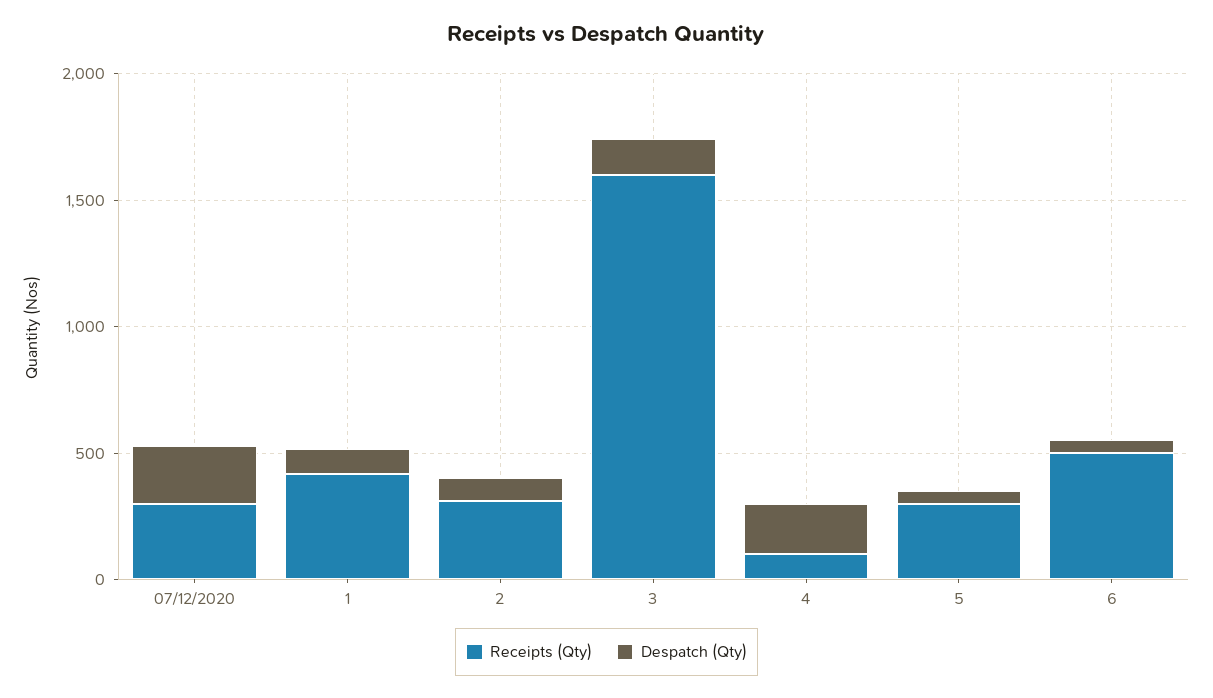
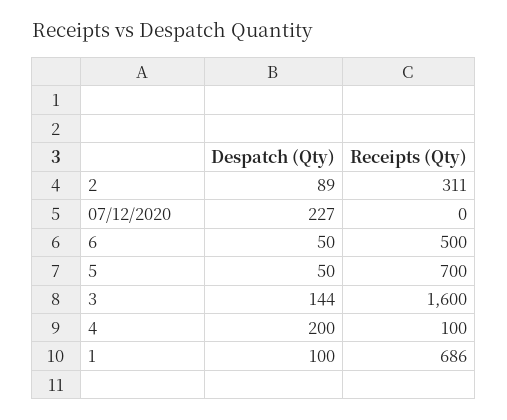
Receipts (Qty), 07/12/2020: 300 -> 0
Receipts (Qty), 1: 400 -> 686
Receipts (Qty), 5: 300 -> 700

